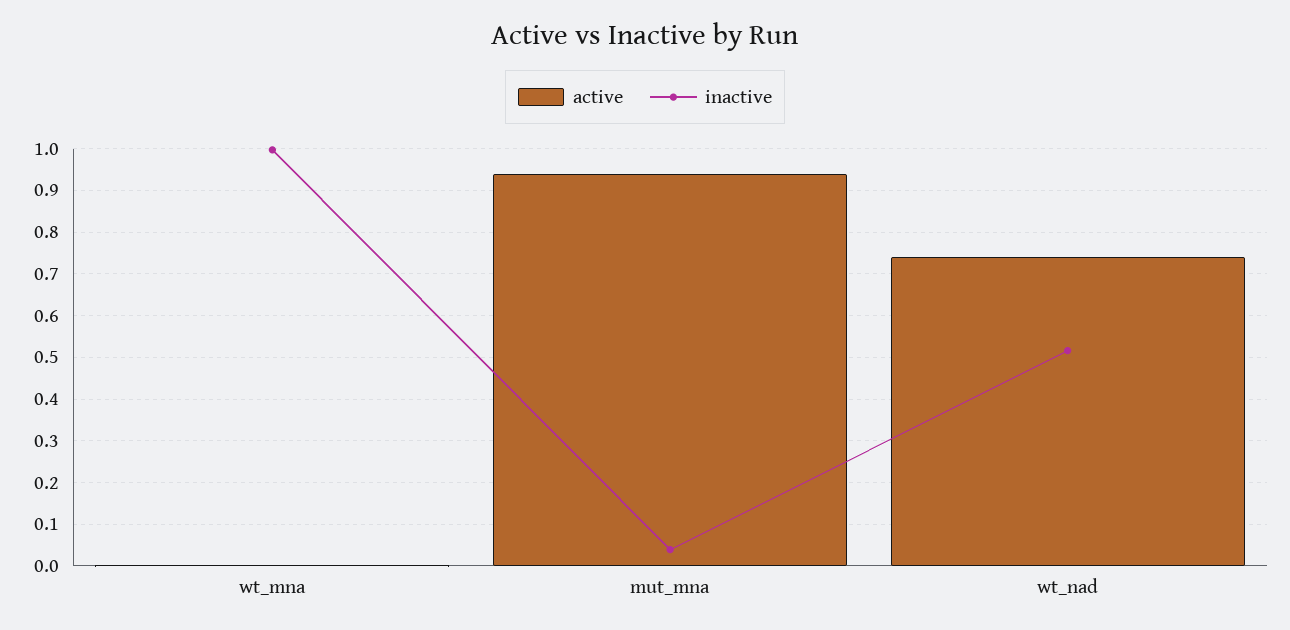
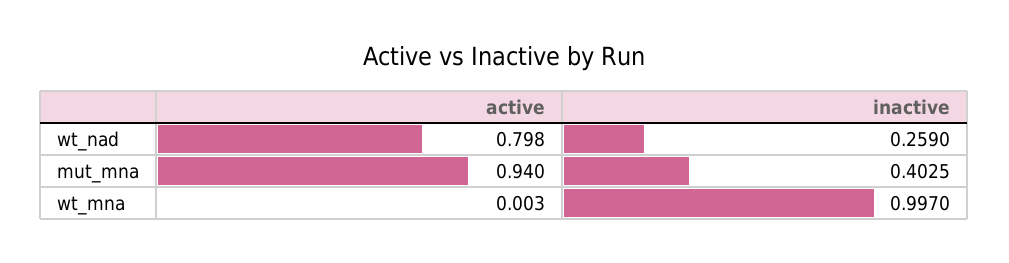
inactive, mut_mna: 0.04 -> 0.4025
active, wt_nad: 0.74 -> 0.798
inactive, wt_nad: 0.52 -> 0.259

